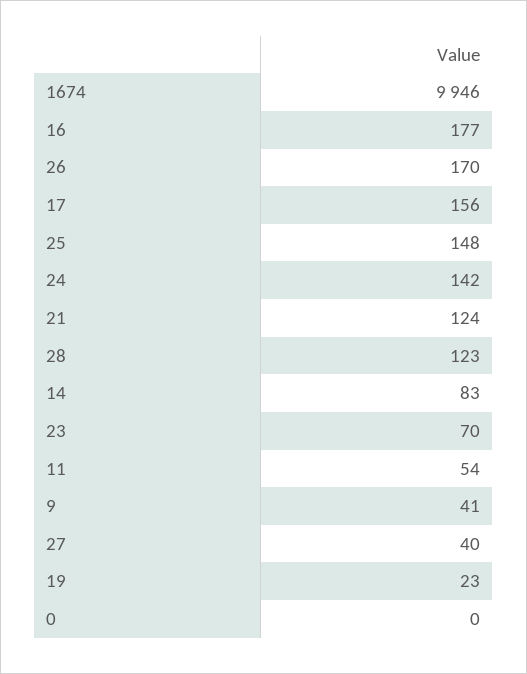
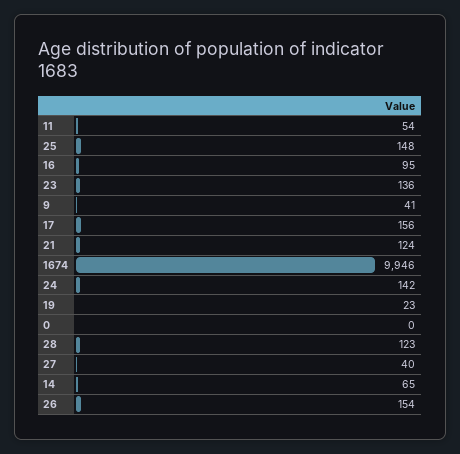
16: 177 -> 95
26: 170 -> 154
14: 83 -> 65
23: 70 -> 136

